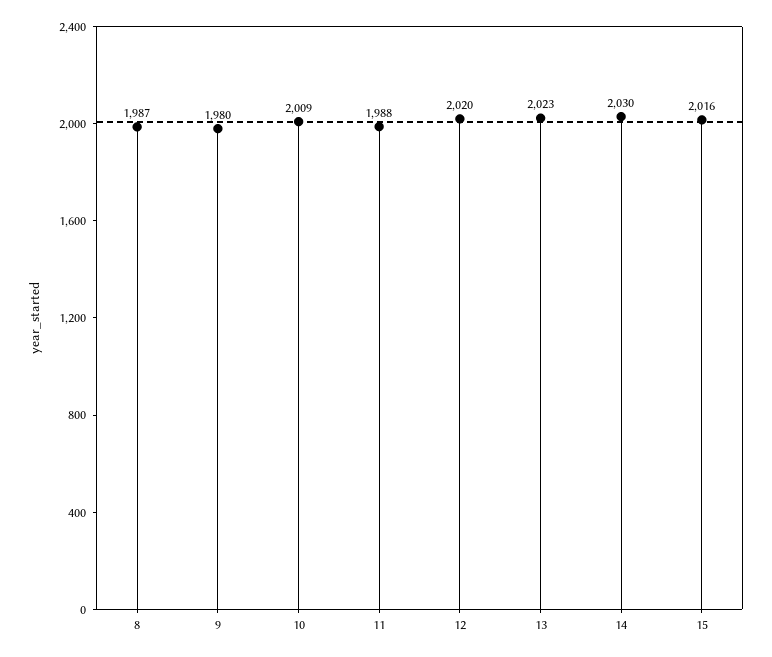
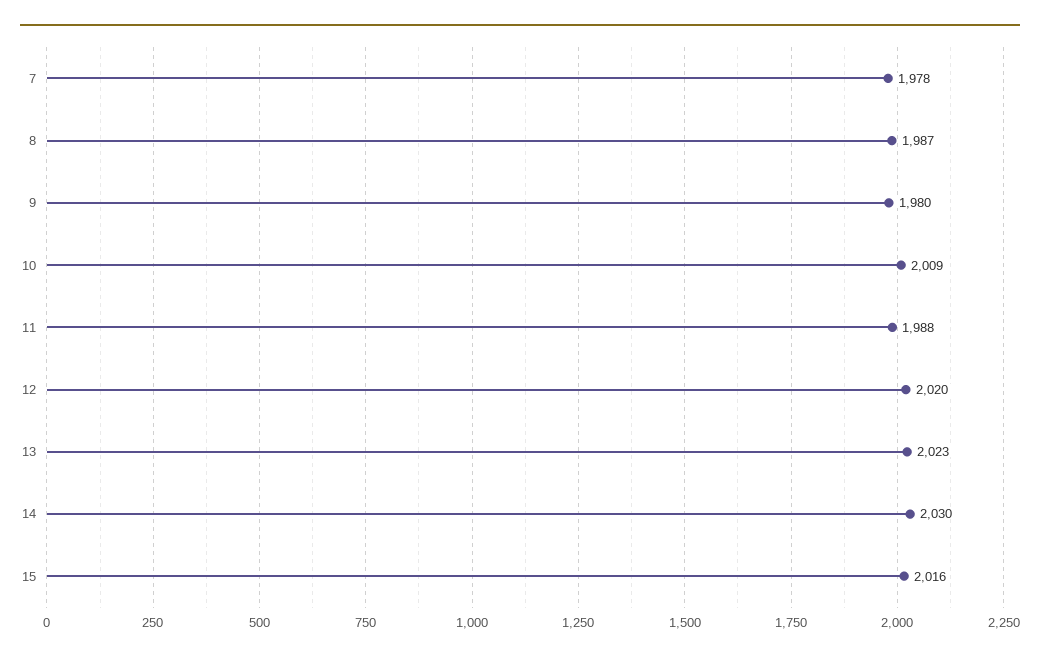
7: none -> 1978

